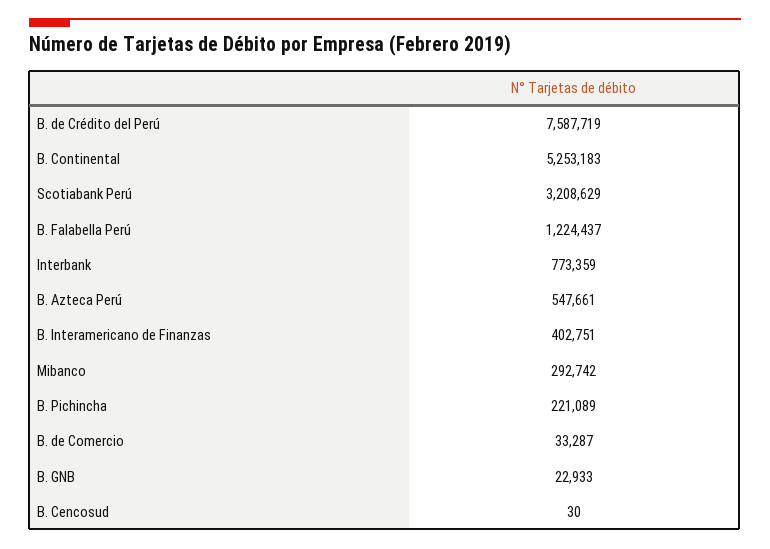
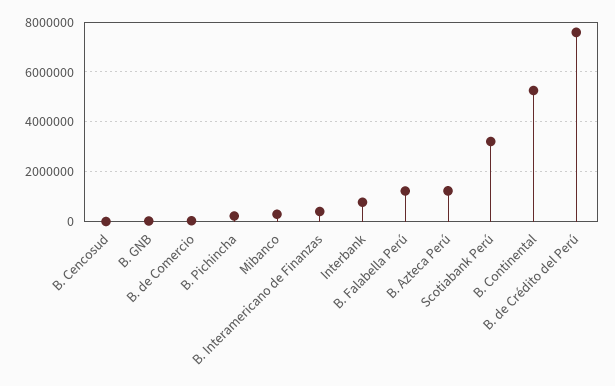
B. Azteca Perú: 547661 -> 1250000

